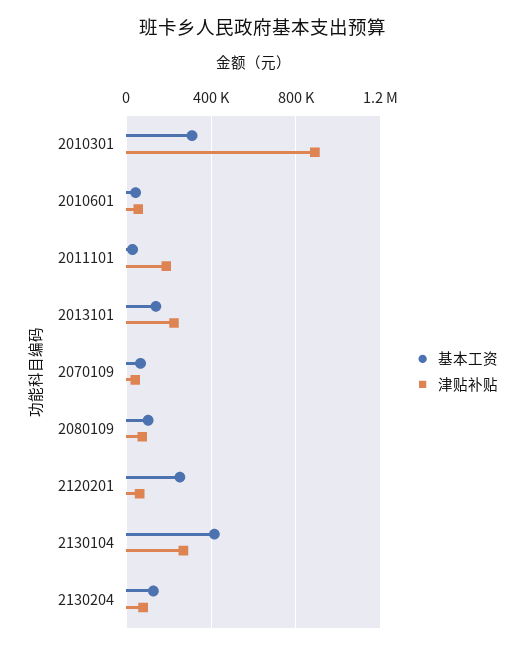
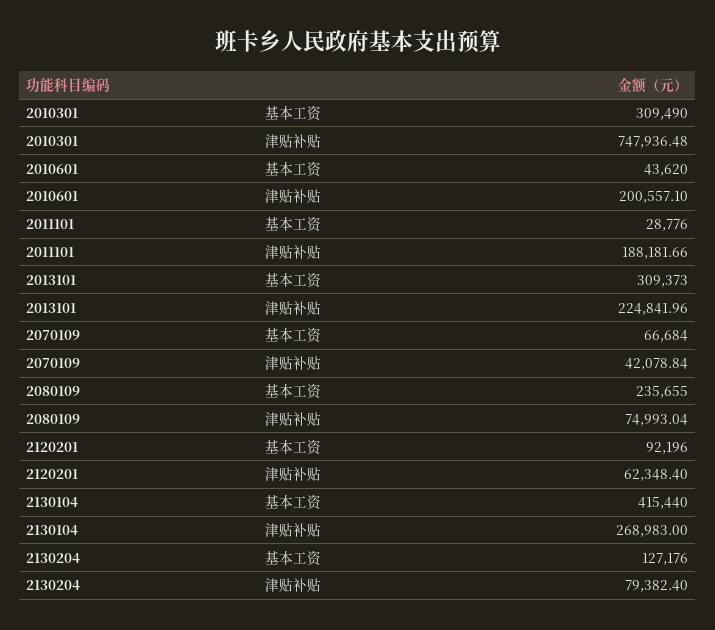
津贴补贴, 2010301: 900000 -> 747936.48
津贴补贴, 2010601: 50000 -> 200557.1
基本工资, 2013101: 150000 -> 309373
基本工资, 2080109: 100000 -> 235655
基本工资, 2120201: 250000 -> 92196

